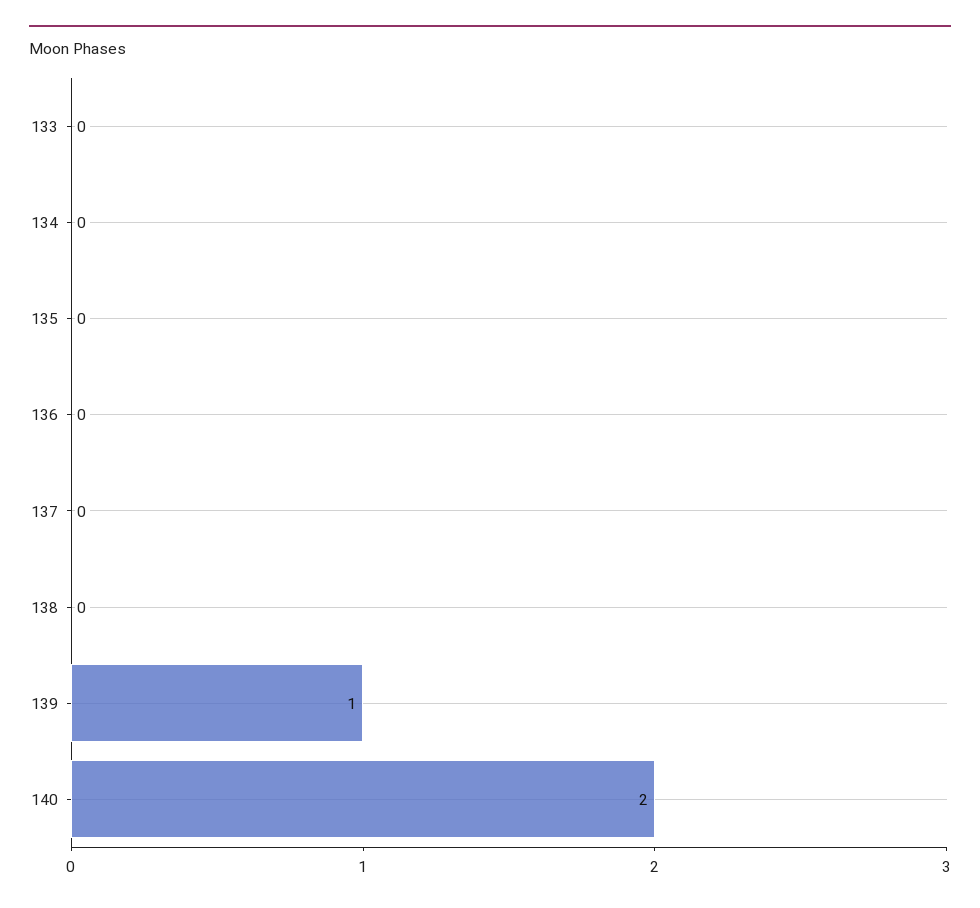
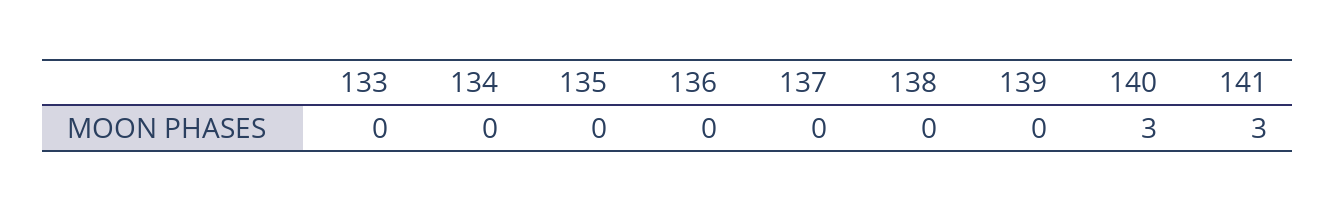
139: 1 -> 0
140: 2 -> 3
141: none -> 3

